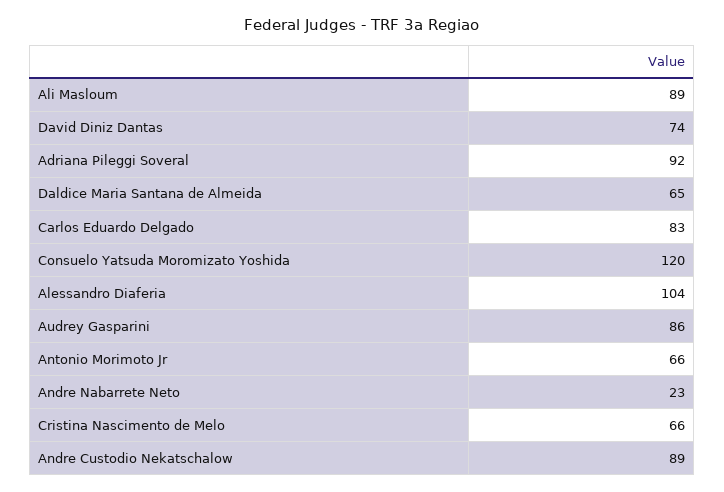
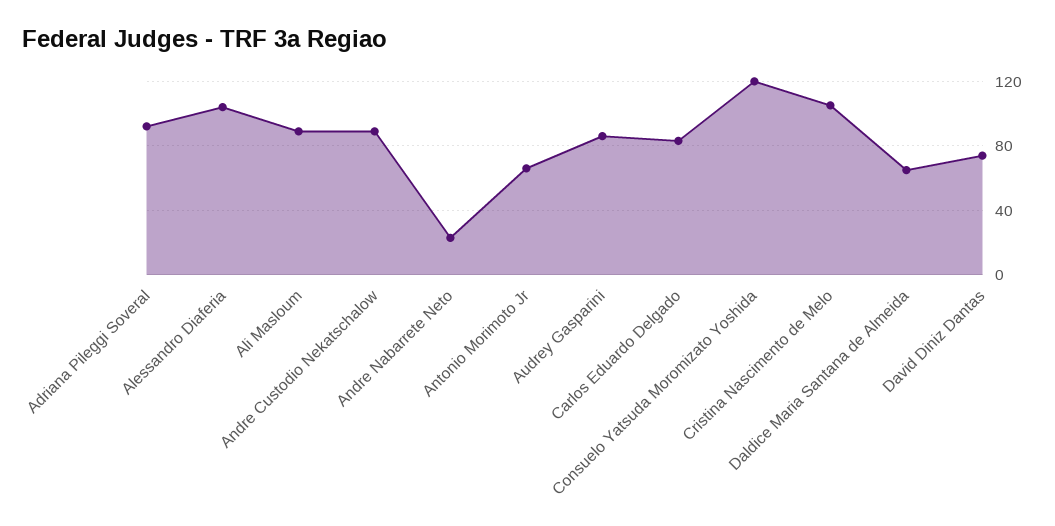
Cristina Nascimento de Melo: 66 -> 105

